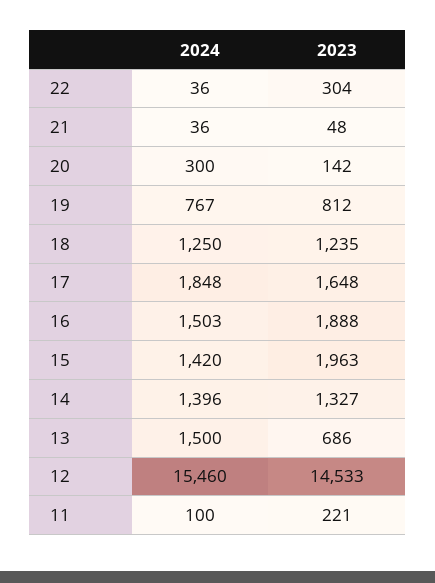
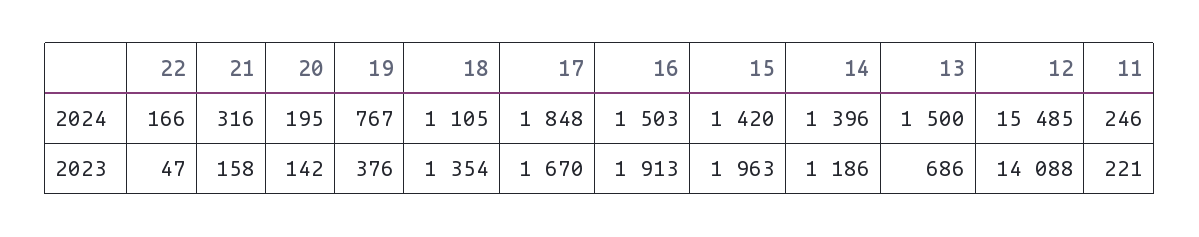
2024, 22: 36 -> 166
2023, 22: 304 -> 47
2024, 21: 36 -> 316
2023, 21: 48 -> 158
2024, 20: 300 -> 195
2023, 19: 812 -> 376
2024, 18: 1250 -> 1105
2023, 18: 1235 -> 1354
2023, 17: 1648 -> 1670
2023, 16: 1888 -> 1913
2023, 14: 1327 -> 1186
2024, 12: 15460 -> 15485
2023, 12: 14533 -> 14088
2024, 11: 100 -> 246

